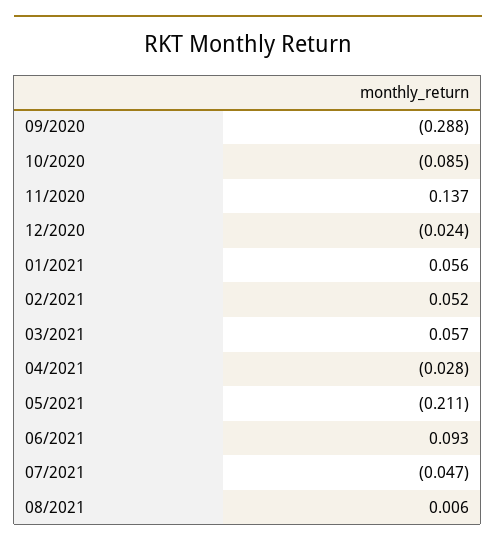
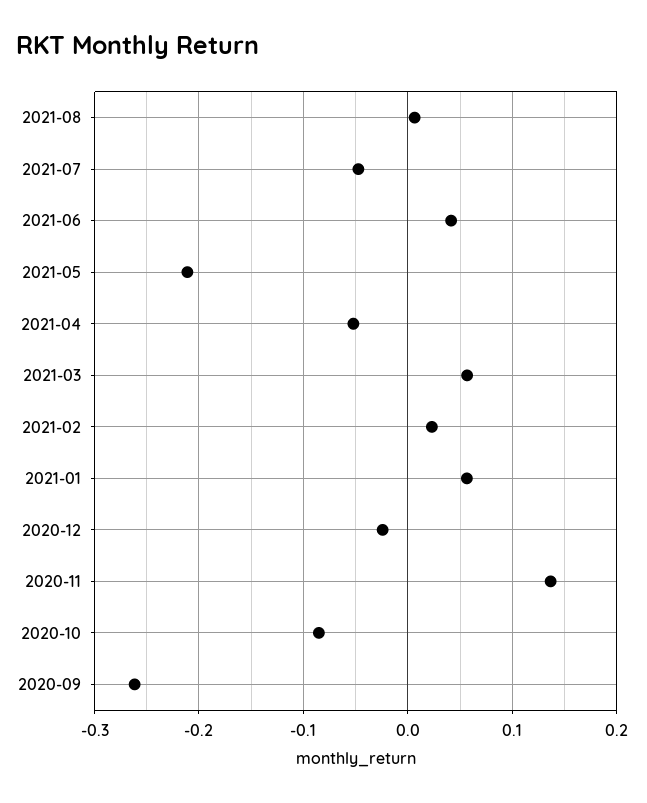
09/2020: -0.288 -> -0.26
02/2021: 0.052 -> 0.02
04/2021: -0.028 -> -0.05
06/2021: 0.093 -> 0.04

